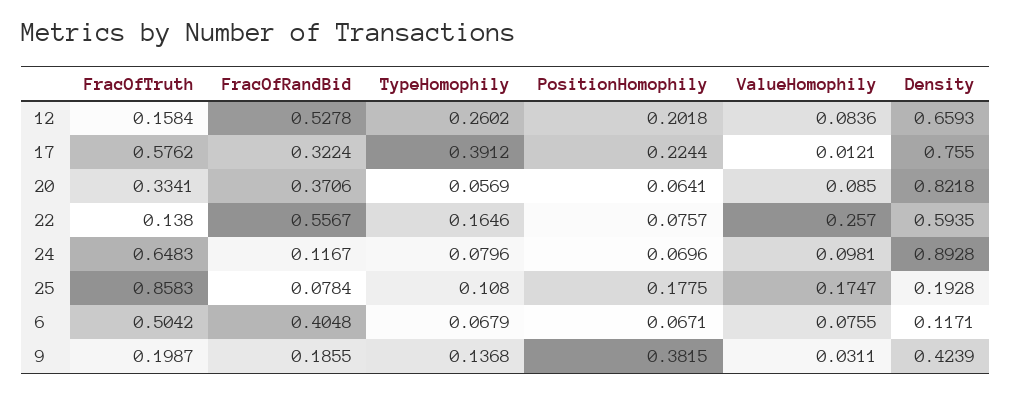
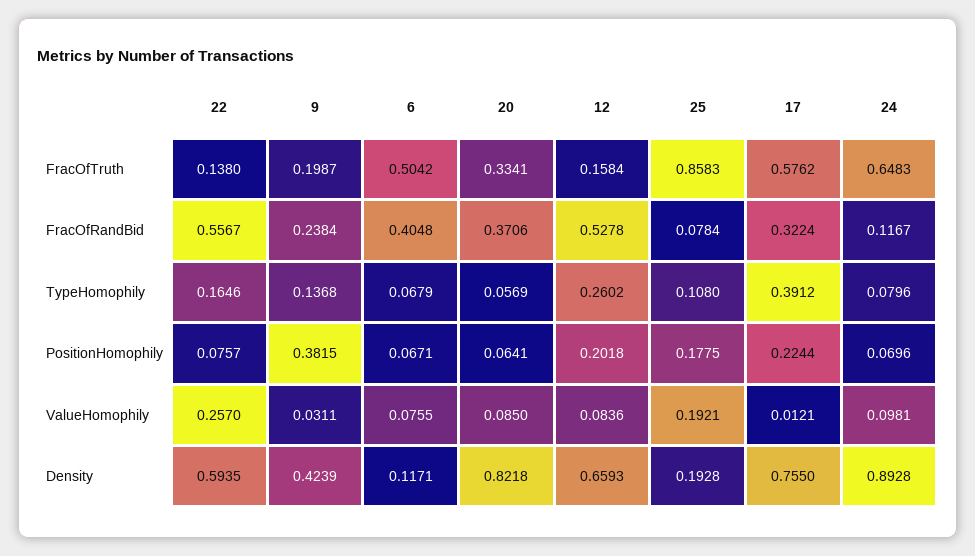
ValueHomophily, 25: 0.1747 -> 0.1921
FracOfRandBid, 9: 0.1855 -> 0.2384

